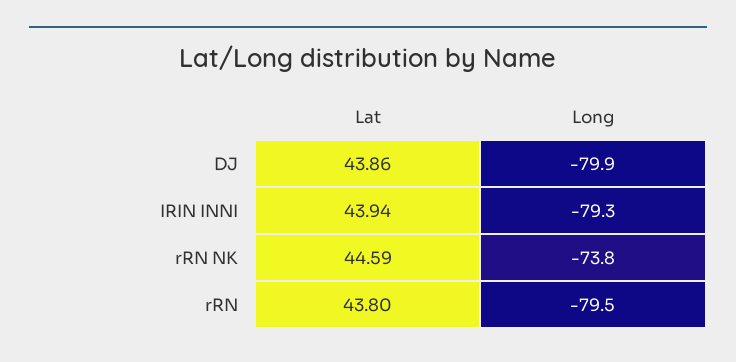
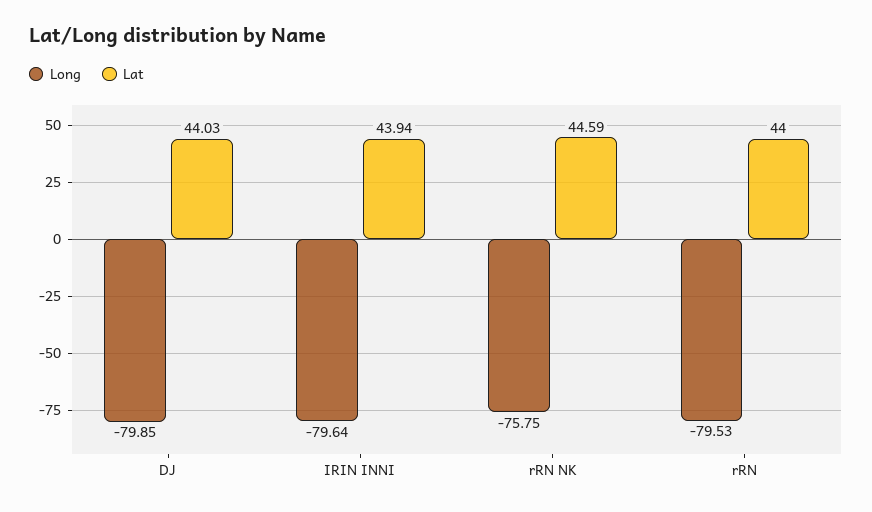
Lat, DJ: 43.86 -> 44.03
Long, IRIN INNI: -79.3 -> -79.64
Long, rRN NK: -73.8 -> -75.75
Lat, rRN: 43.8 -> 44

